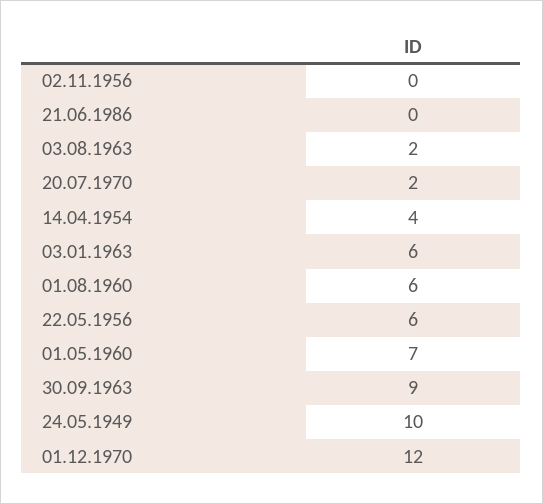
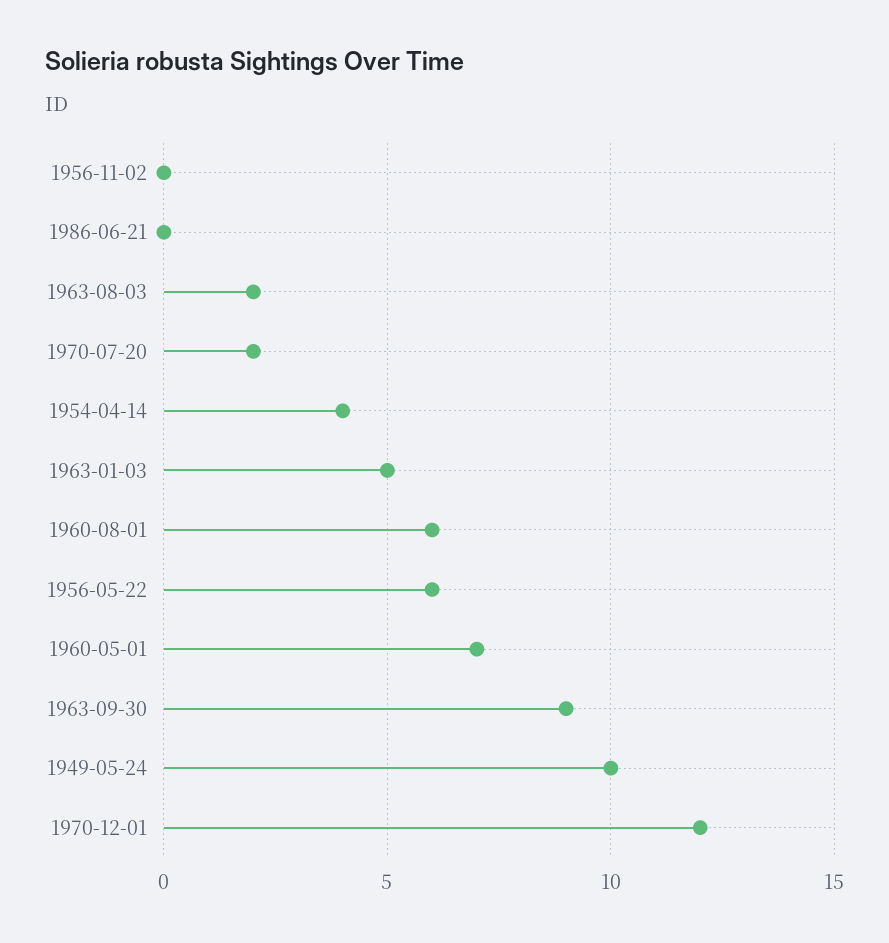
03.01.1963: 6 -> 5

